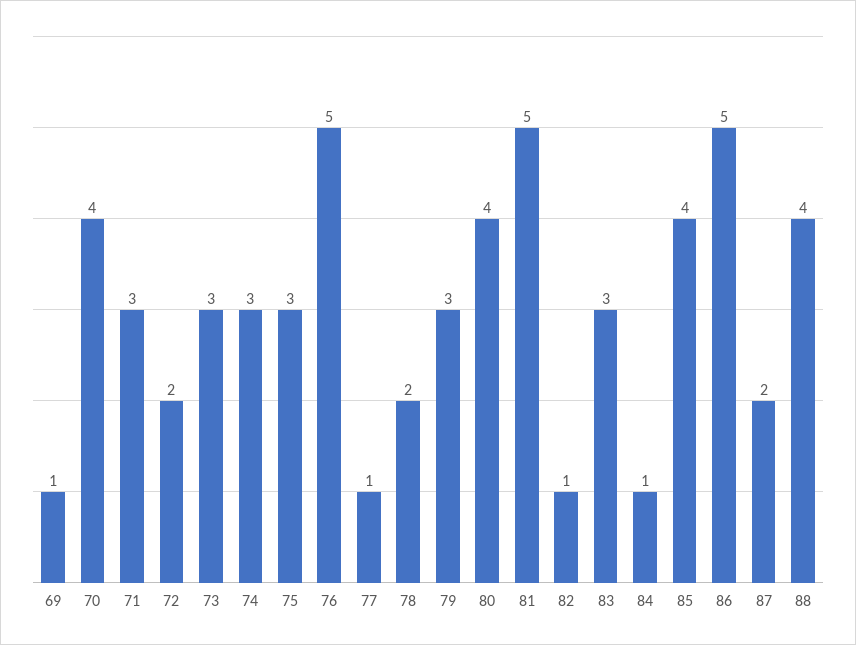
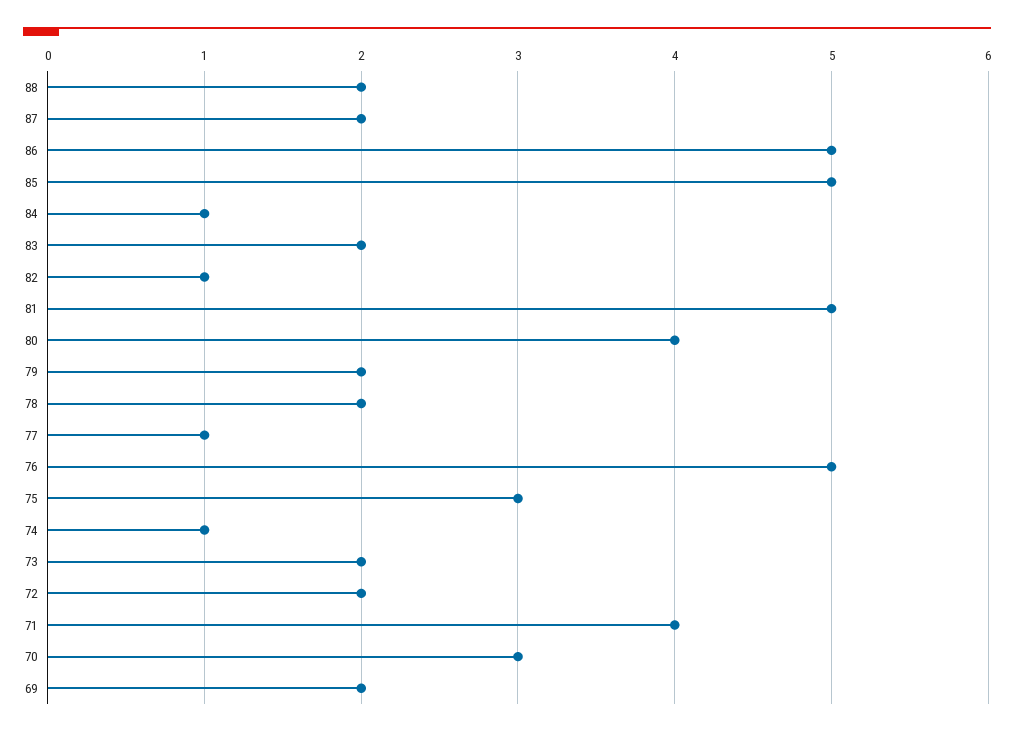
69: 1 -> 2
70: 4 -> 3
71: 3 -> 4
73: 3 -> 2
74: 3 -> 1
79: 3 -> 2
83: 3 -> 2
85: 4 -> 5
88: 4 -> 2

